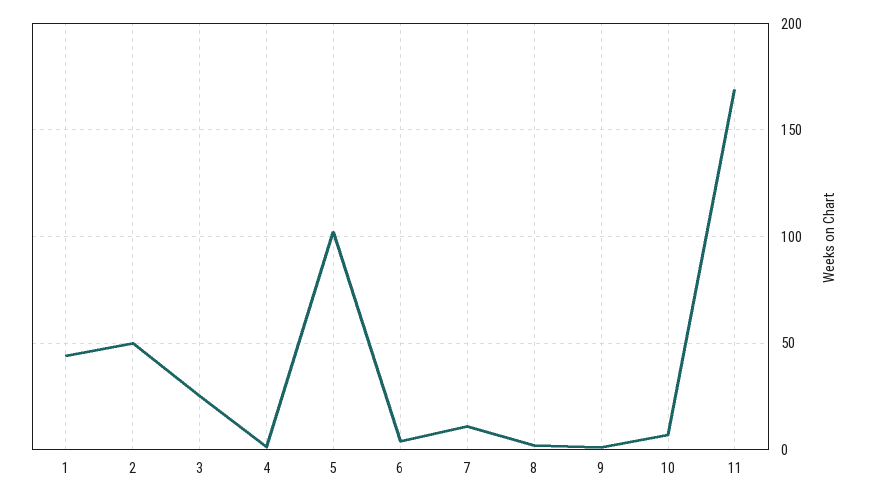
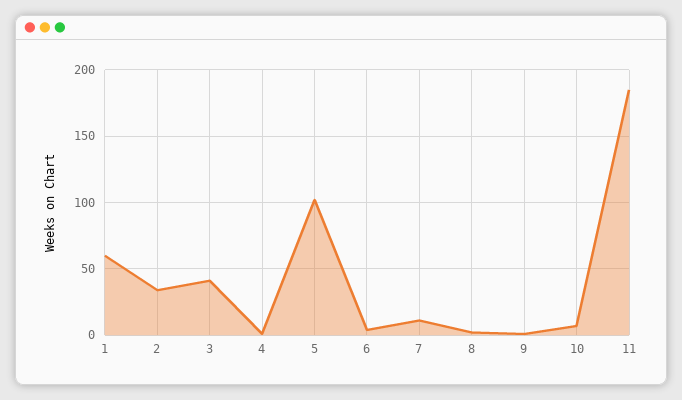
1: 45 -> 60
2: 50 -> 35
3: 25 -> 40
11: 170 -> 185

